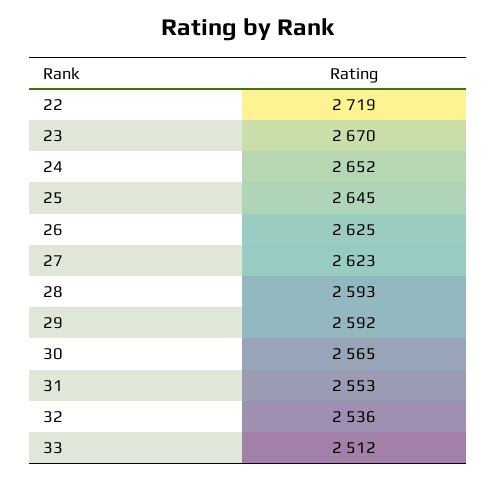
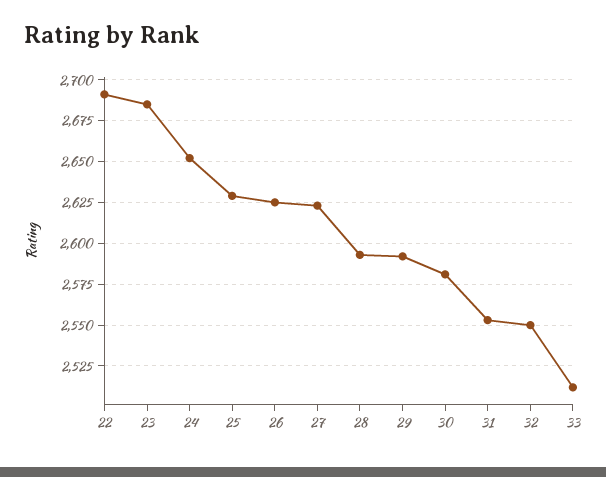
22: 2719 -> 2690
23: 2670 -> 2685
25: 2645 -> 2630
30: 2565 -> 2580
32: 2536 -> 2550

